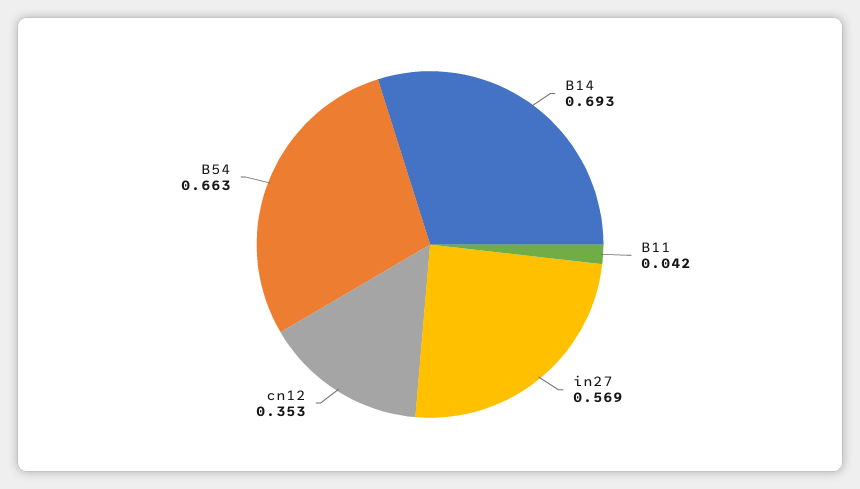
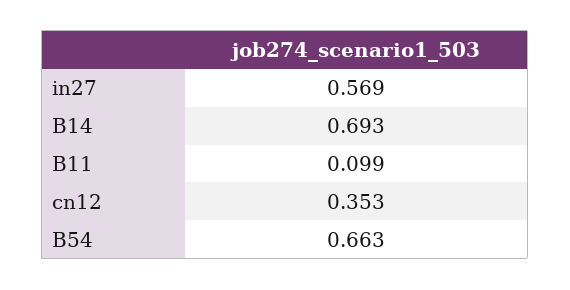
B11: 0.042 -> 0.099

